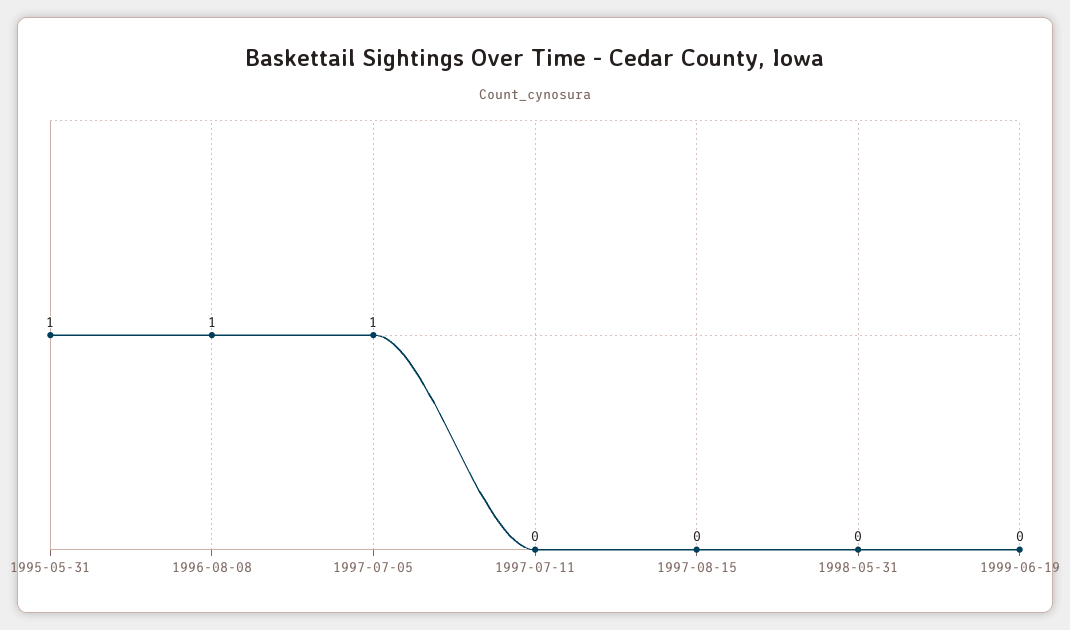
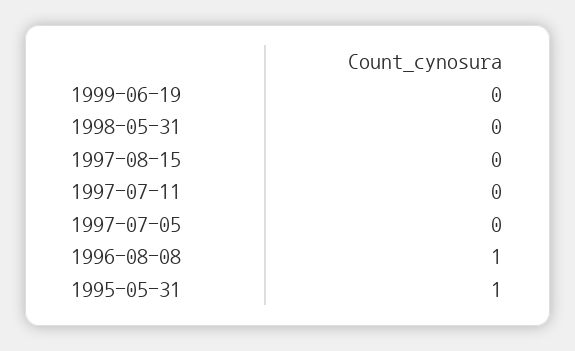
1997-07-05: 1 -> 0

